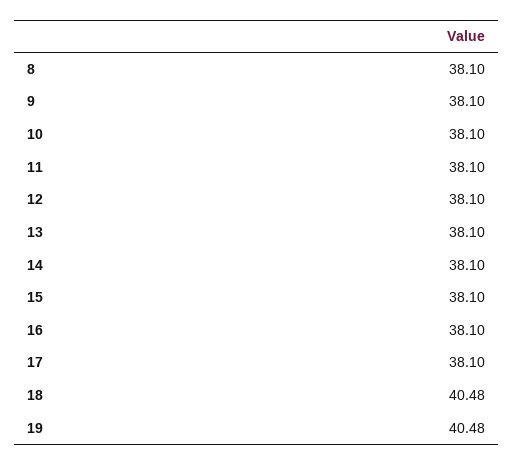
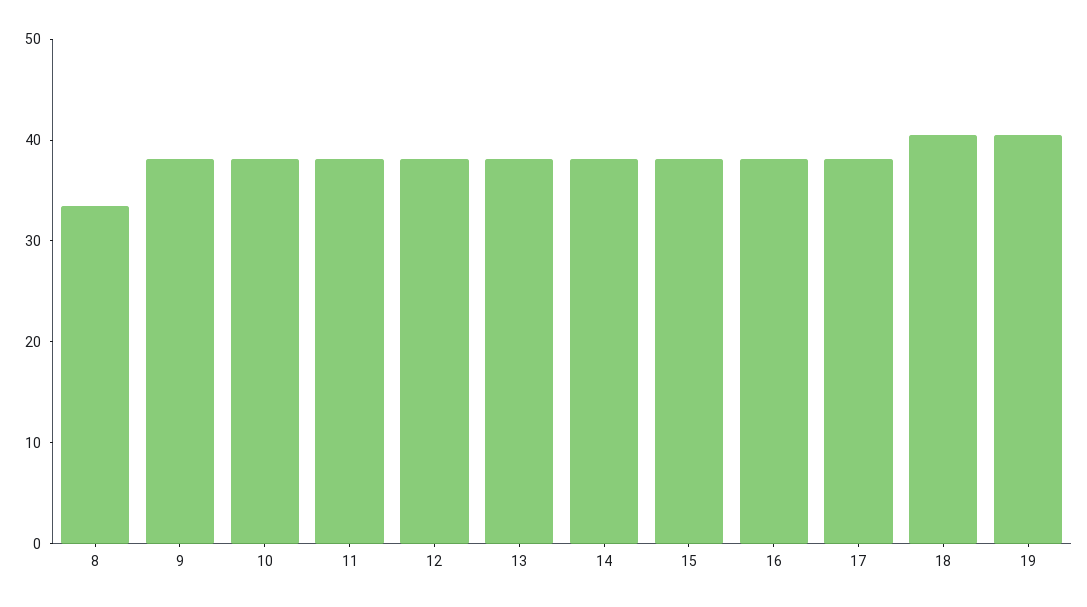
8: 38.1 -> 34

